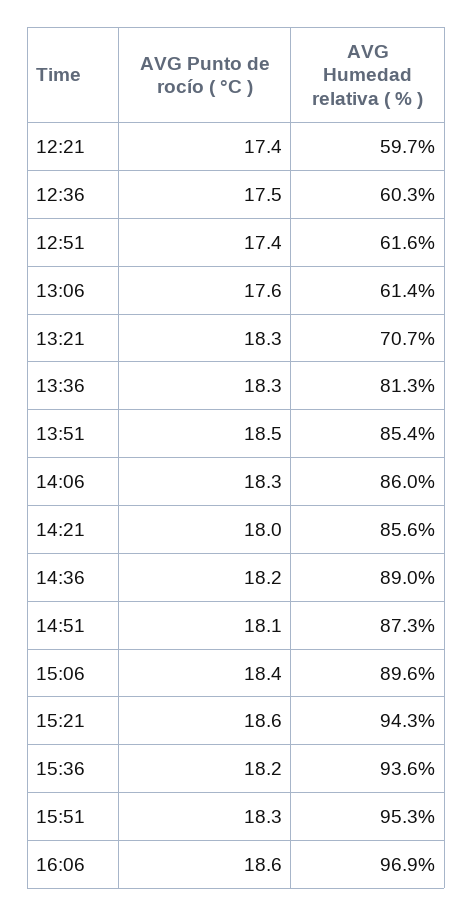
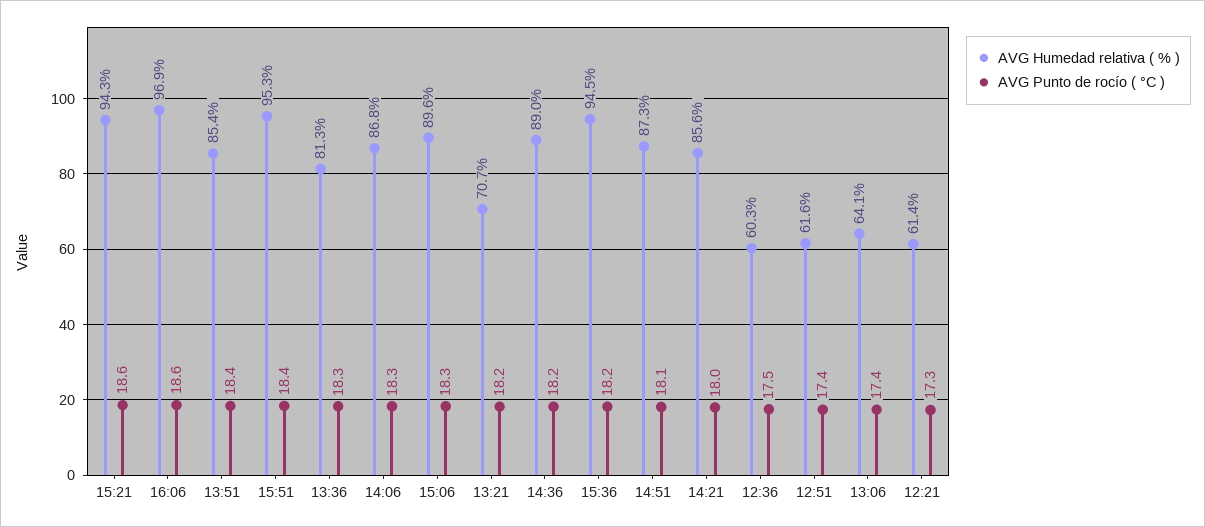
AVG Punto de rocío ( °C ), 12:21: 17.4 -> 17.3
AVG Humedad relativa ( % ), 12:21: 59.7 -> 61.4
AVG Punto de rocío ( °C ), 13:06: 17.6 -> 17.4
AVG Humedad relativa ( % ), 13:06: 61.4 -> 64.1
AVG Punto de rocío ( °C ), 13:21: 18.3 -> 18.2
AVG Punto de rocío ( °C ), 13:51: 18.5 -> 18.4
AVG Humedad relativa ( % ), 14:06: 86 -> 86.8
AVG Punto de rocío ( °C ), 15:06: 18.4 -> 18.3
AVG Humedad relativa ( % ), 15:36: 93.6 -> 94.5
AVG Punto de rocío ( °C ), 15:51: 18.3 -> 18.4

